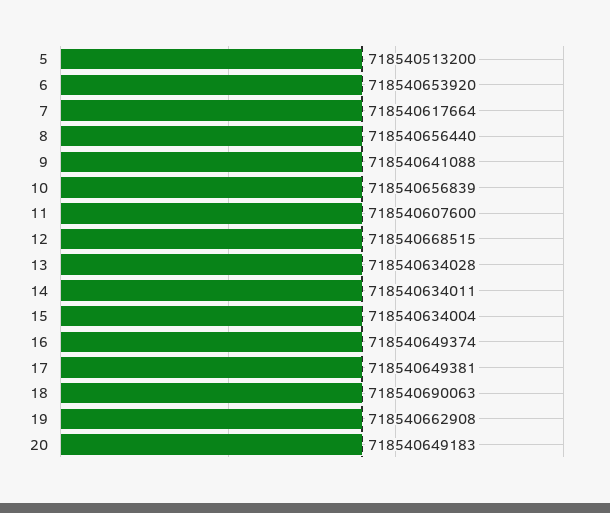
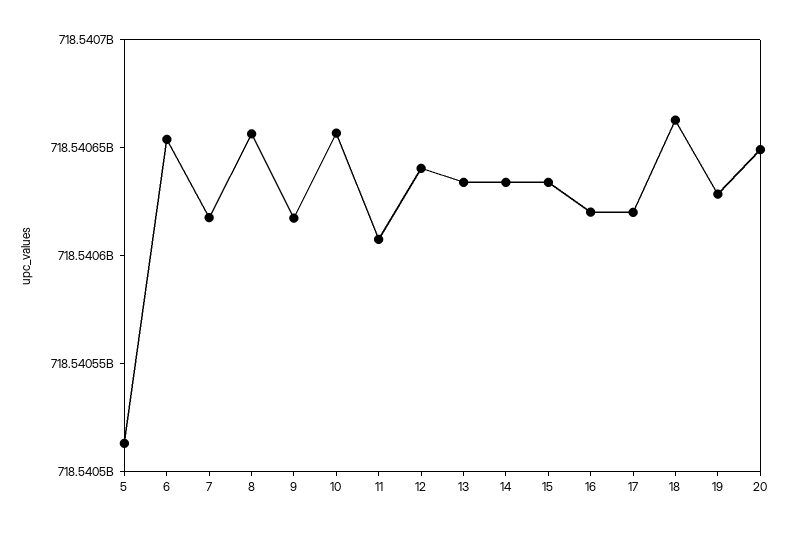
9: 718540641088 -> 718540620000
12: 718540668515 -> 718540640000
16: 718540649374 -> 718540620000
17: 718540649381 -> 718540620000
18: 718540690063 -> 718540660000
19: 718540662908 -> 718540630000

